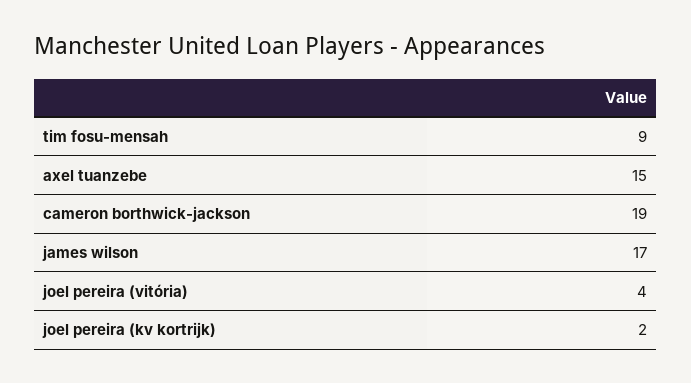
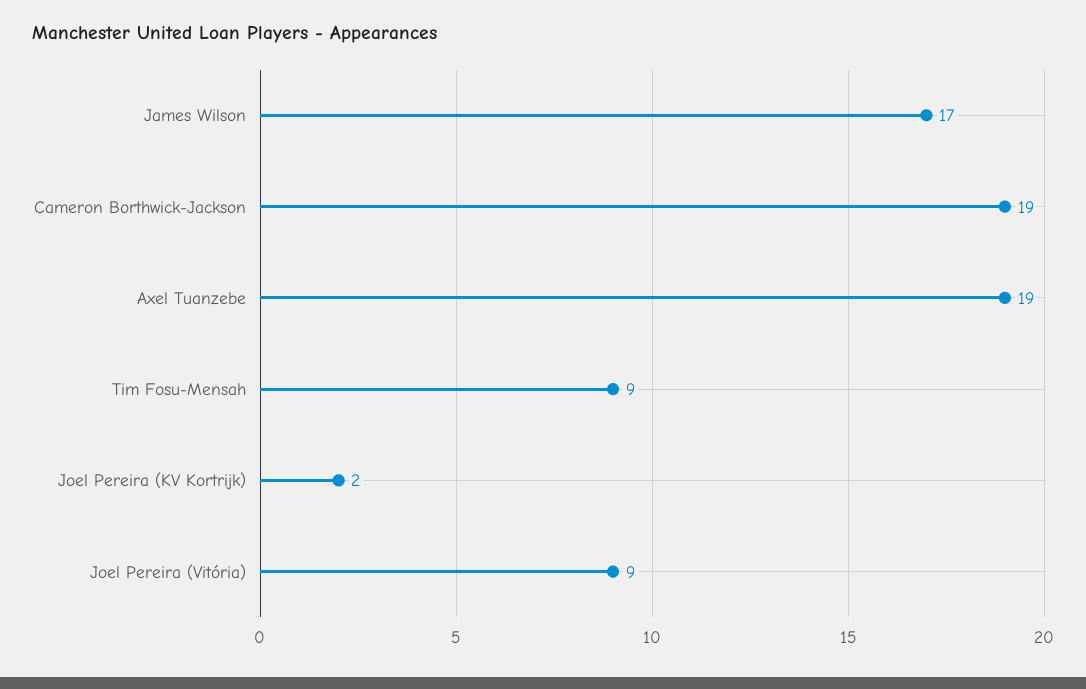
axel tuanzebe: 15 -> 19
joel pereira (vitória): 4 -> 9

